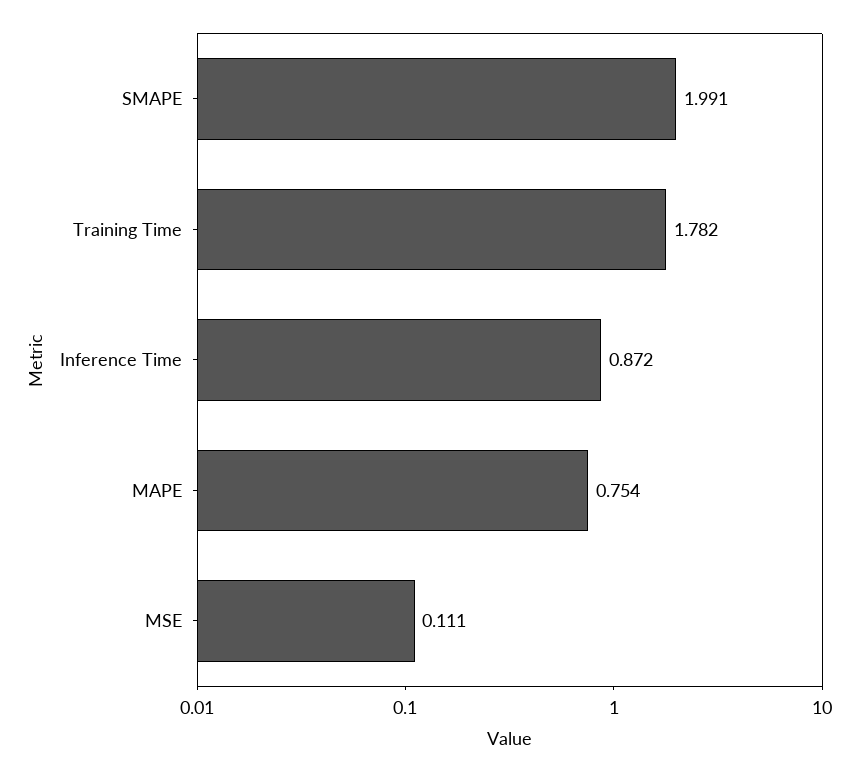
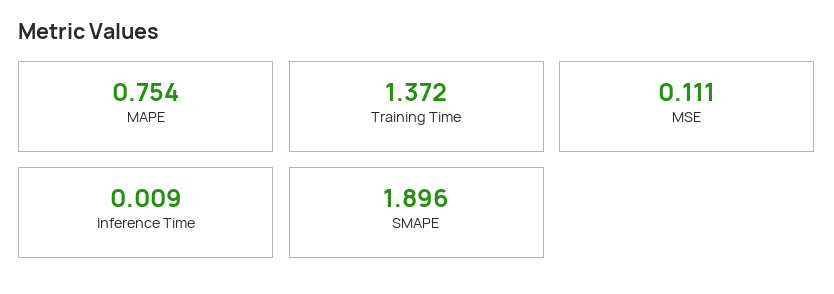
SMAPE: 1.991 -> 1.896
Training Time: 1.782 -> 1.372
Inference Time: 0.872 -> 0.009

